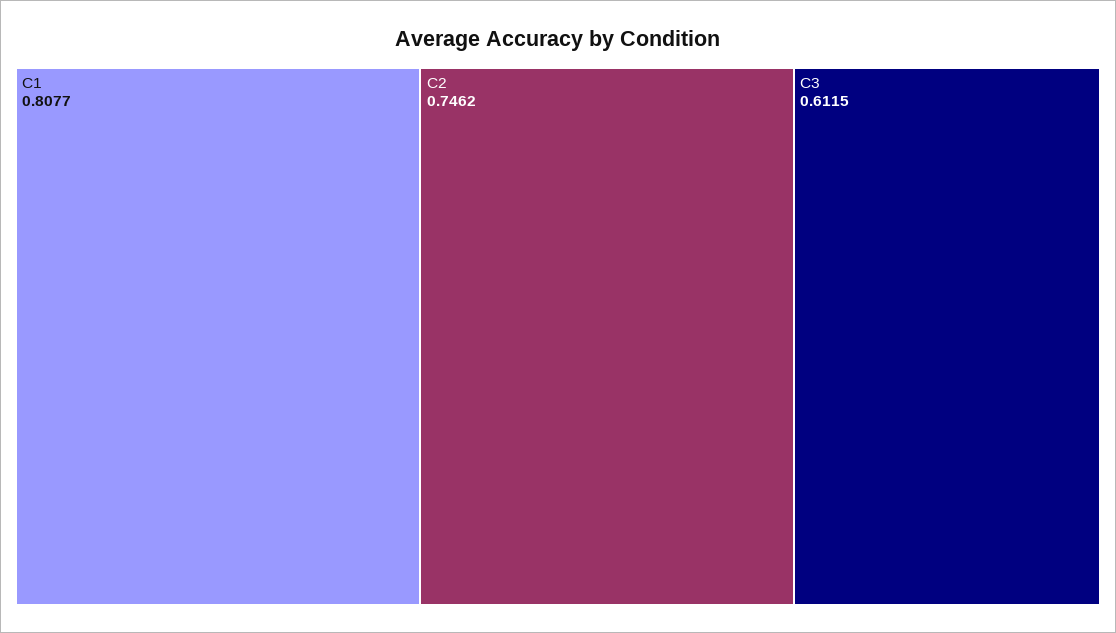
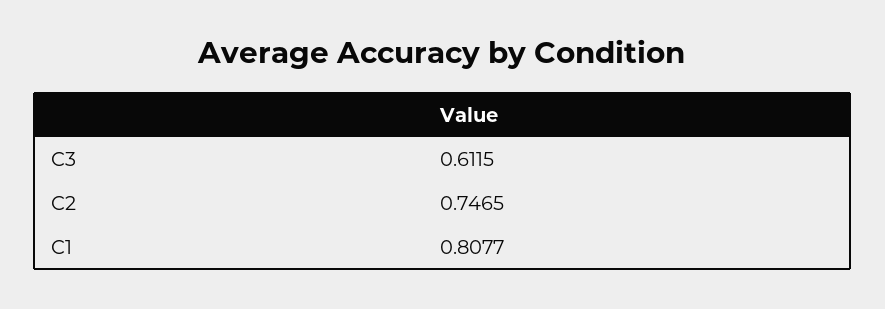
C2: 0.7462 -> 0.7465

